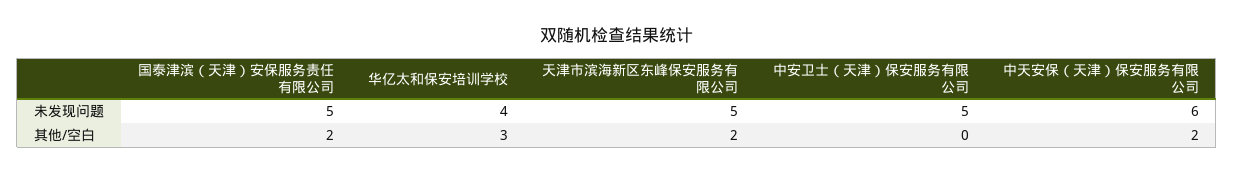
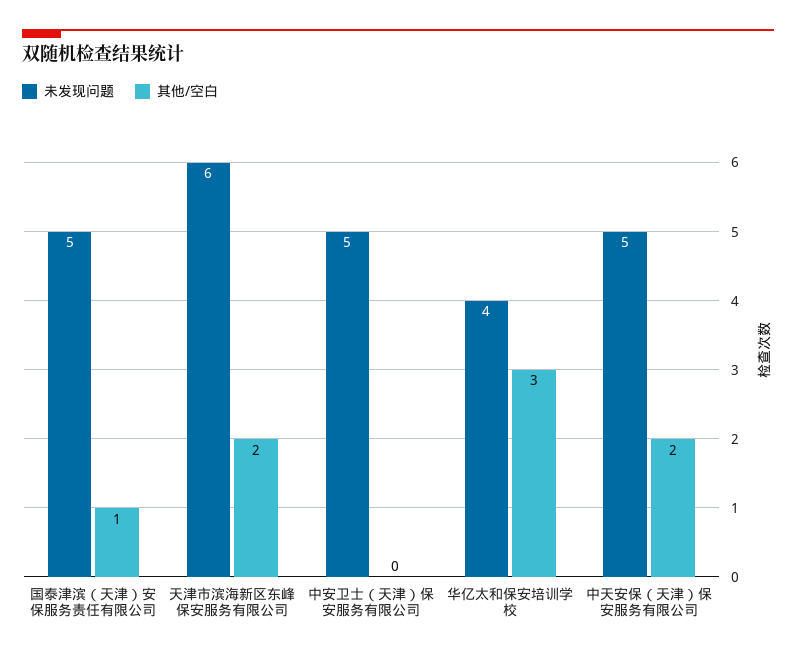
未发现问题, 天津市滨海新区东峰保安服务有限公司: 5 -> 6
未发现问题, 中天安保（天津）保安服务有限公司: 6 -> 5
其他/空白, 国泰津滨（天津）安保服务责任有限公司: 2 -> 1

